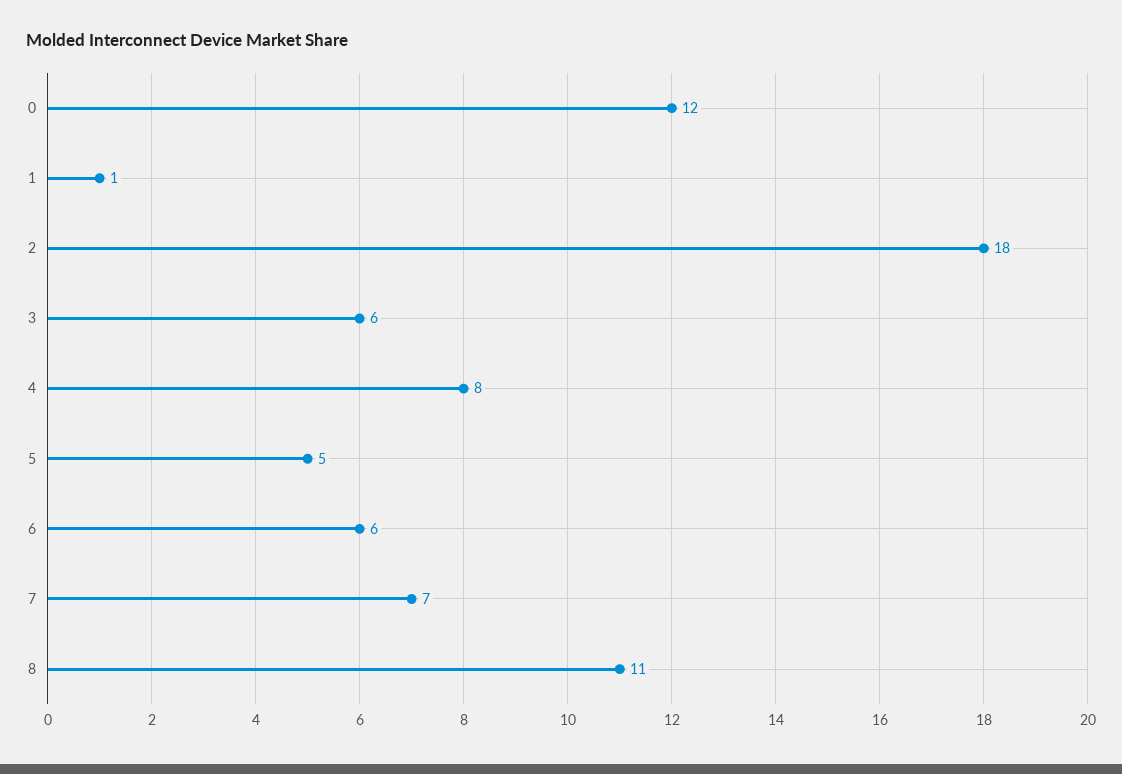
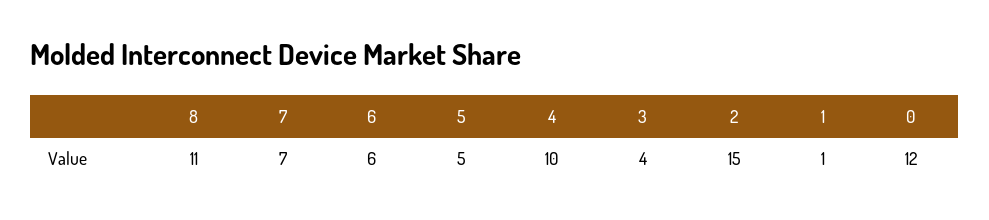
2: 18 -> 15
3: 6 -> 4
4: 8 -> 10

